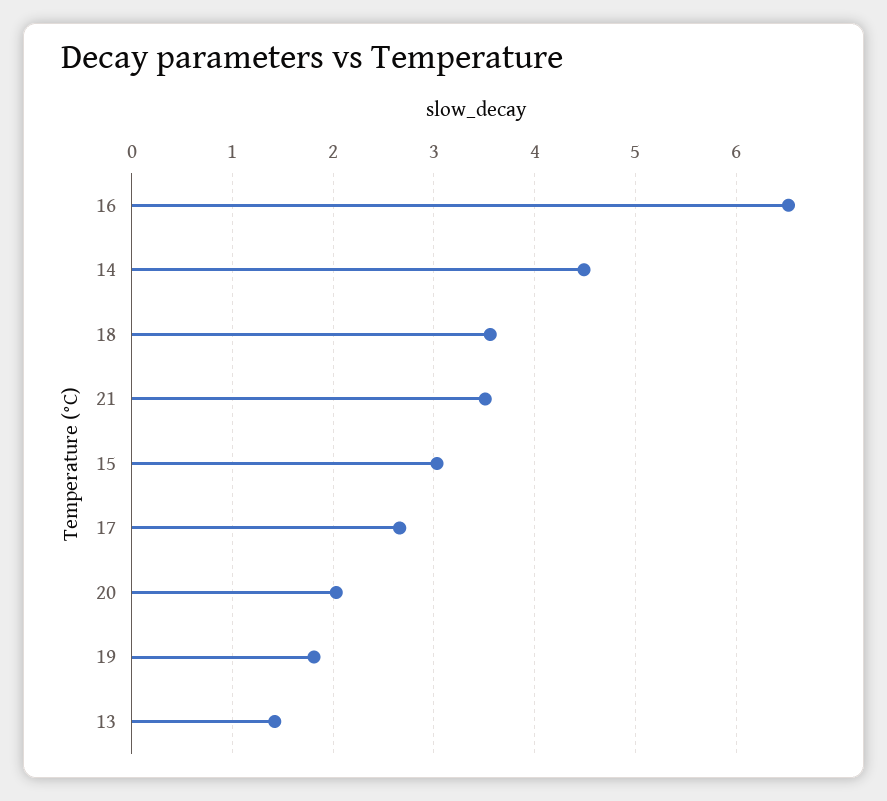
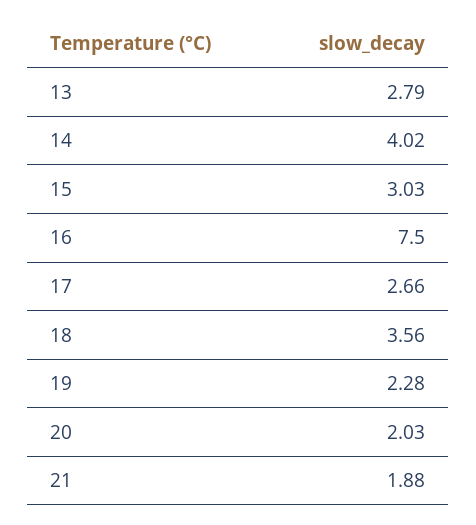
16: 6.5 -> 7.5
14: 4.5 -> 4.02
21: 3.5 -> 1.88
19: 1.8 -> 2.28
13: 1.4 -> 2.79

